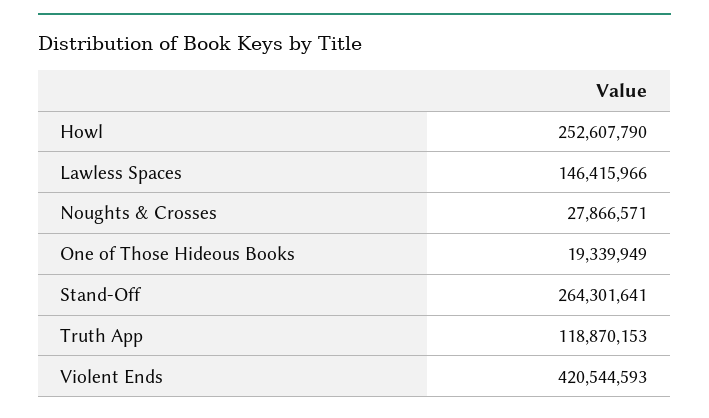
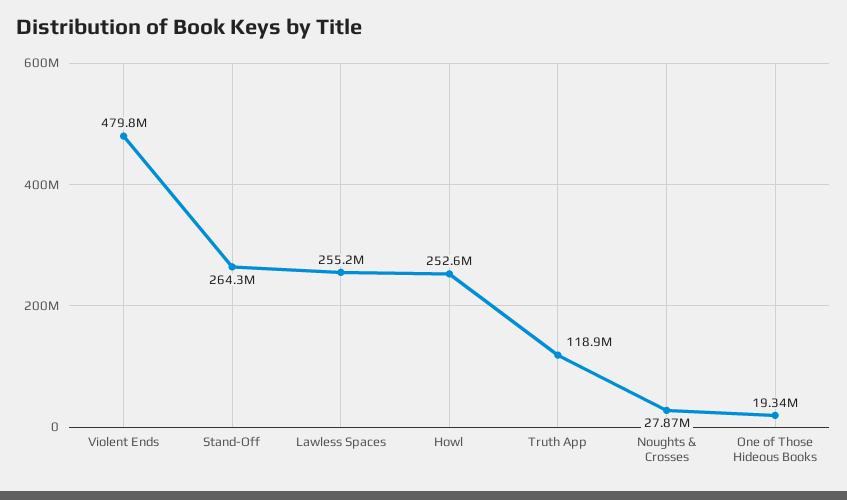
Lawless Spaces: 146415966 -> 255200000
Violent Ends: 420544593 -> 479800000

